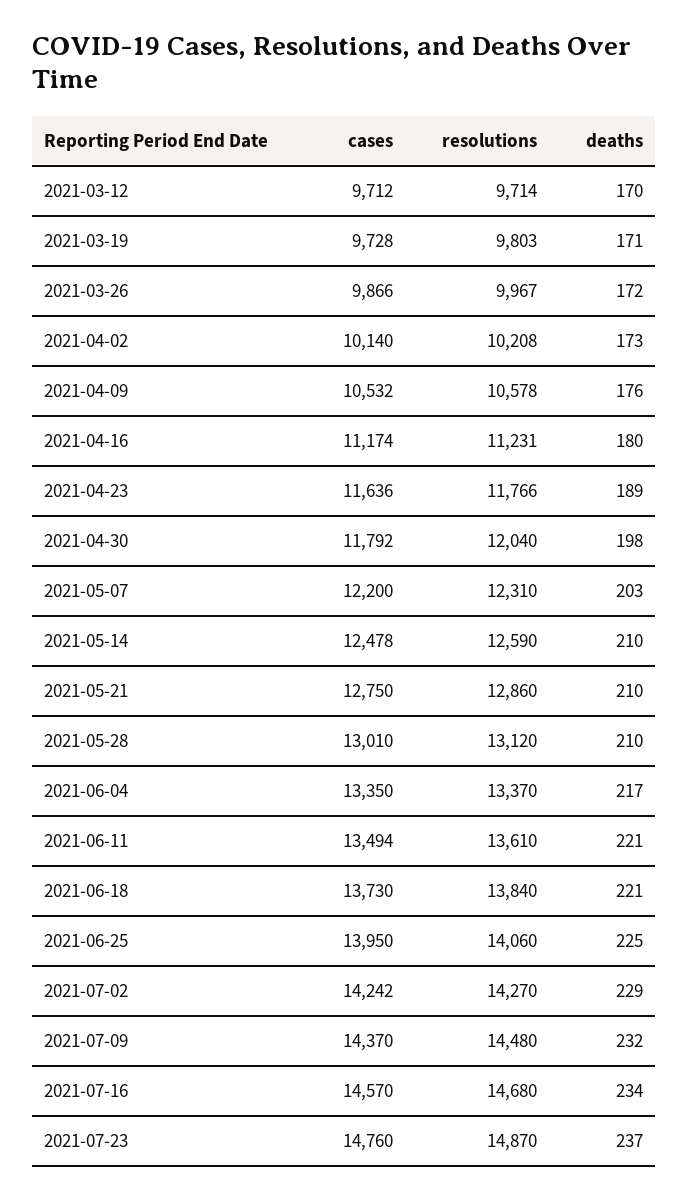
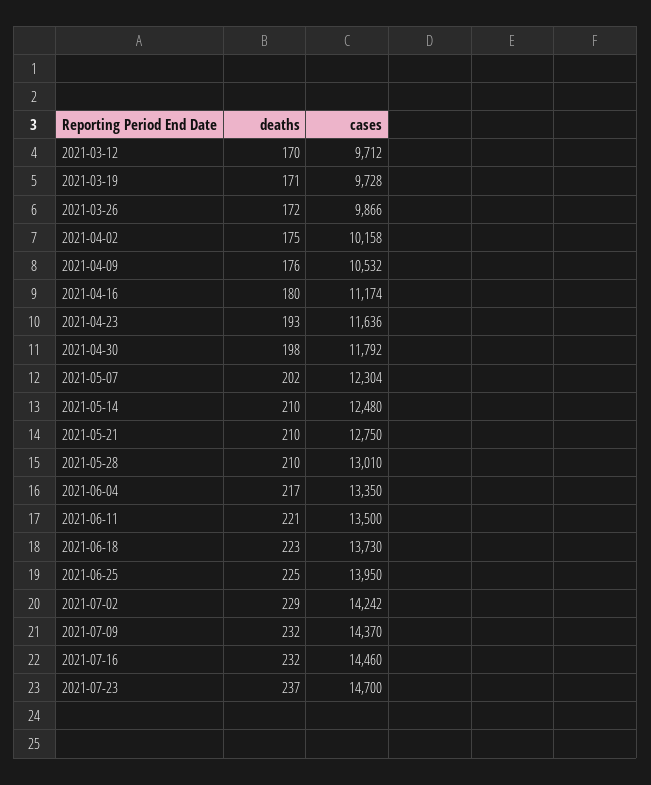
resolutions, 2021-03-12: 9714 -> none
resolutions, 2021-03-19: 9803 -> none
resolutions, 2021-03-26: 9967 -> none
cases, 2021-04-02: 10140 -> 10158
resolutions, 2021-04-02: 10208 -> none
deaths, 2021-04-02: 173 -> 175
resolutions, 2021-04-09: 10578 -> none
resolutions, 2021-04-16: 11231 -> none
resolutions, 2021-04-23: 11766 -> none
deaths, 2021-04-23: 189 -> 193
resolutions, 2021-04-30: 12040 -> none
cases, 2021-05-07: 12200 -> 12304
resolutions, 2021-05-07: 12310 -> none
deaths, 2021-05-07: 203 -> 202
cases, 2021-05-14: 12478 -> 12480
resolutions, 2021-05-14: 12590 -> none
resolutions, 2021-05-21: 12860 -> none
resolutions, 2021-05-28: 13120 -> none
resolutions, 2021-06-04: 13370 -> none
cases, 2021-06-11: 13494 -> 13500
resolutions, 2021-06-11: 13610 -> none
resolutions, 2021-06-18: 13840 -> none
deaths, 2021-06-18: 221 -> 223
resolutions, 2021-06-25: 14060 -> none
resolutions, 2021-07-02: 14270 -> none
resolutions, 2021-07-09: 14480 -> none
cases, 2021-07-16: 14570 -> 14460
resolutions, 2021-07-16: 14680 -> none
deaths, 2021-07-16: 234 -> 232
cases, 2021-07-23: 14760 -> 14700
resolutions, 2021-07-23: 14870 -> none

